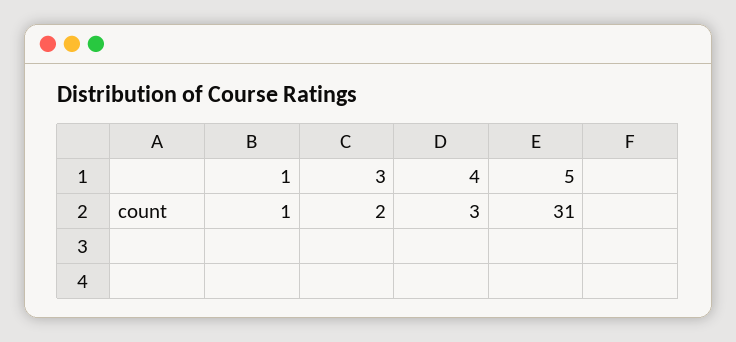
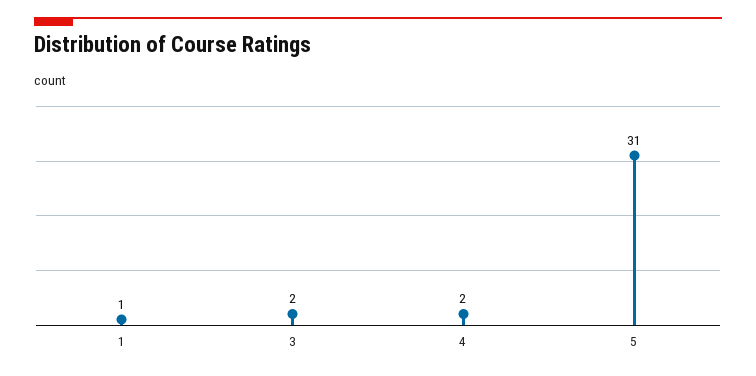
4: 3 -> 2

